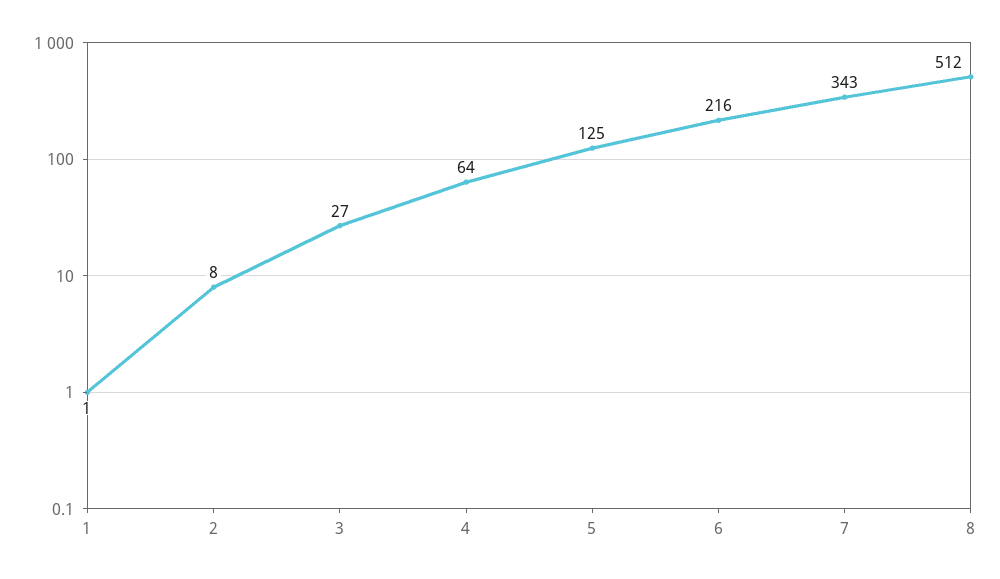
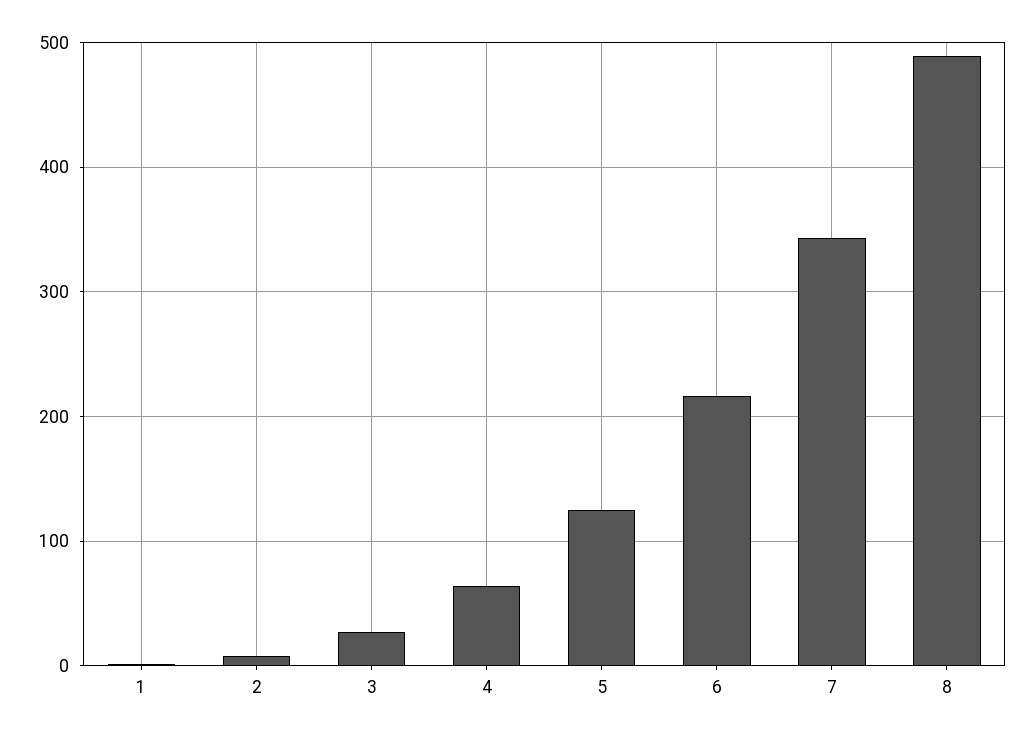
8: 512 -> 490

